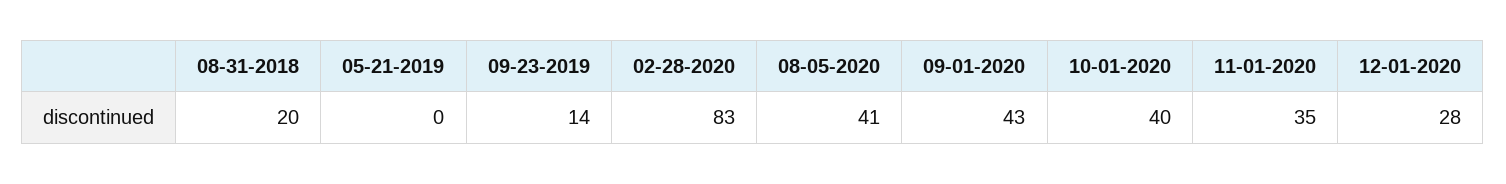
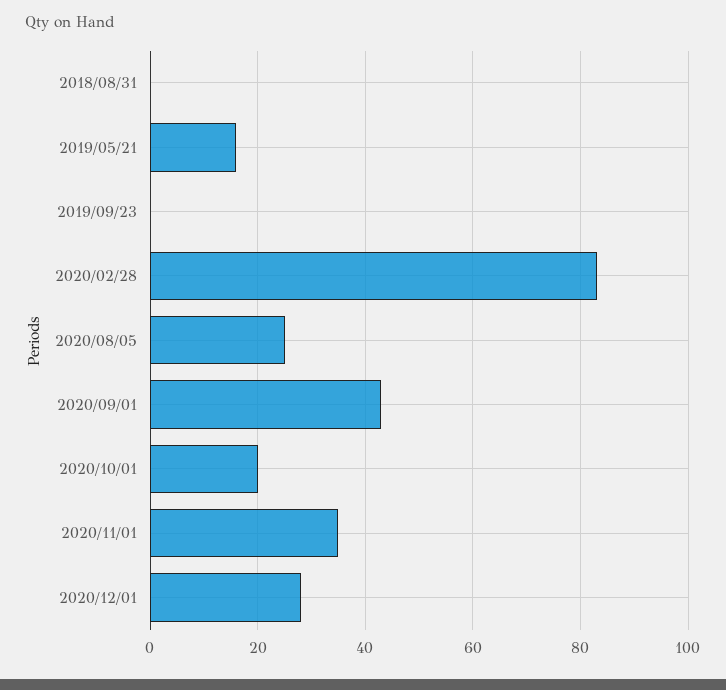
08-31-2018: 20 -> 0
05-21-2019: 0 -> 15
09-23-2019: 14 -> 0
08-05-2020: 41 -> 25
10-01-2020: 40 -> 20

